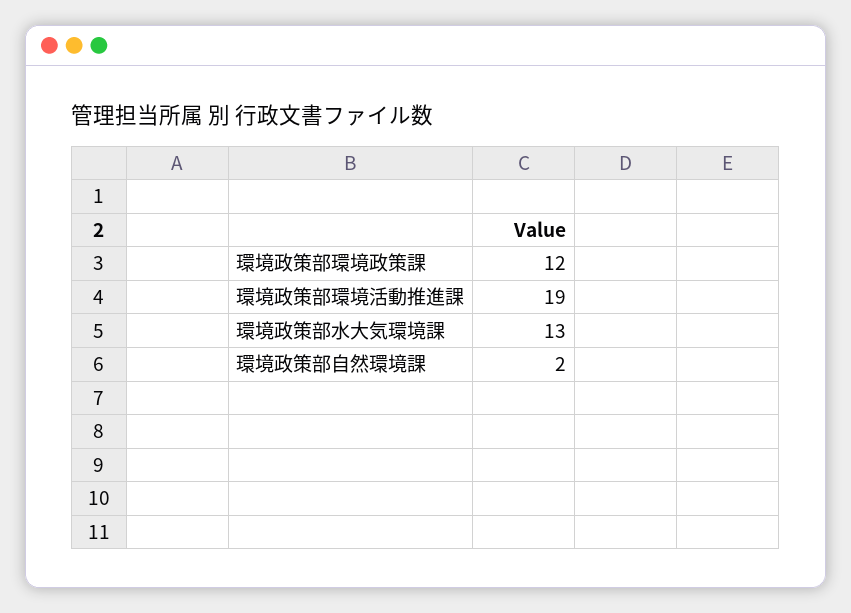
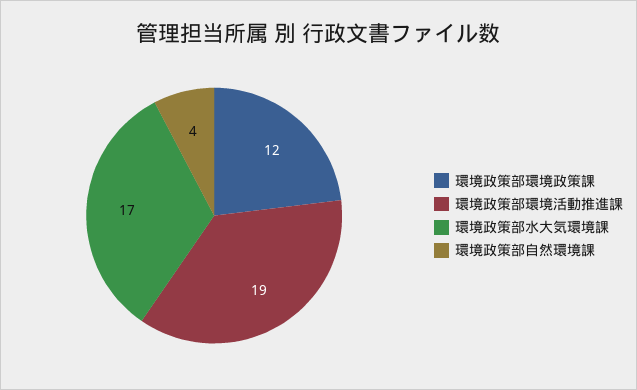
環境政策部水大気環境課: 13 -> 17
環境政策部自然環境課: 2 -> 4

